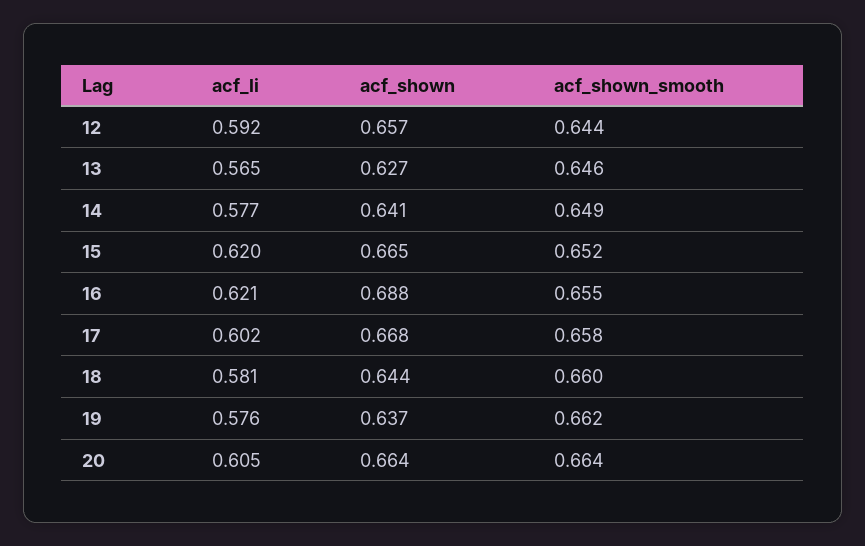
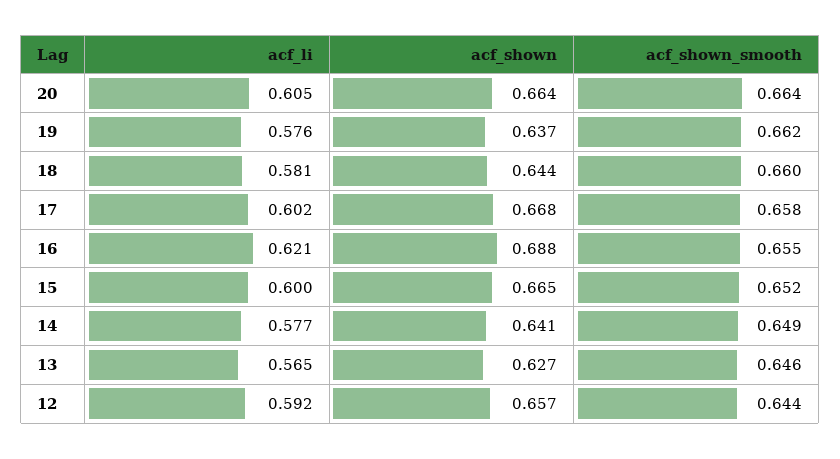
acf_li, 15: 0.62 -> 0.6

